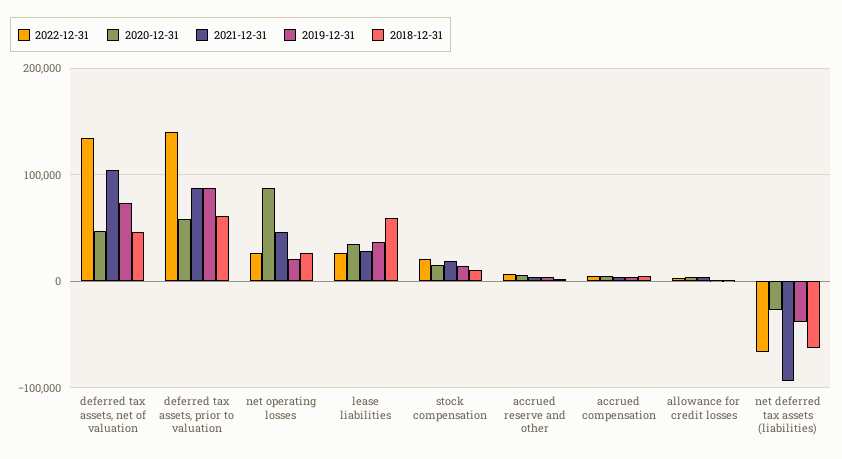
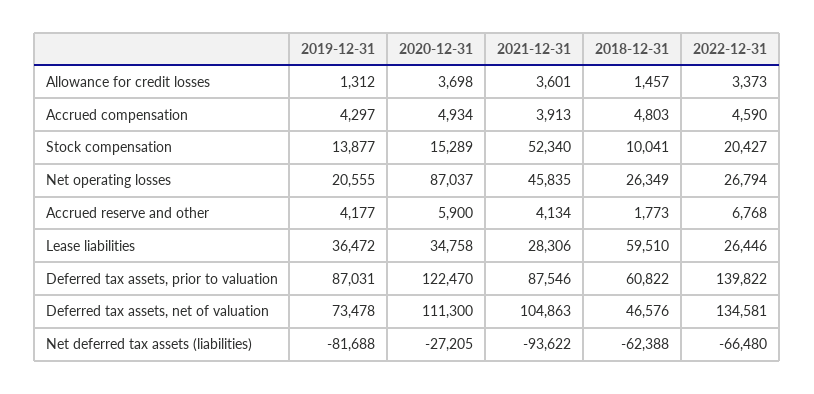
2020-12-31, deferred tax assets, net of valuation: 50000 -> 111300
2020-12-31, deferred tax assets, prior to valuation: 60000 -> 122470
2021-12-31, stock compensation: 20000 -> 52340
2019-12-31, net deferred tax assets (liabilities): -40000 -> -81688

